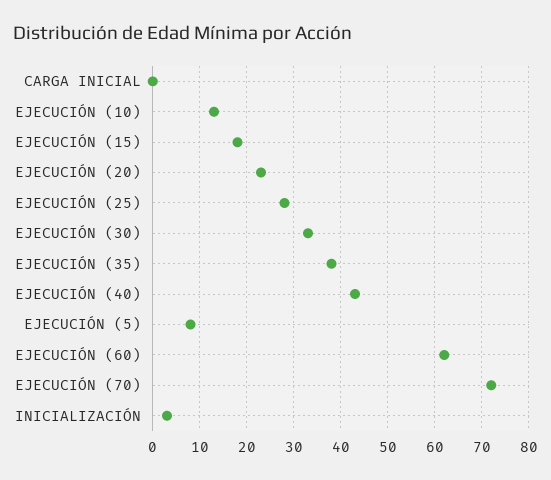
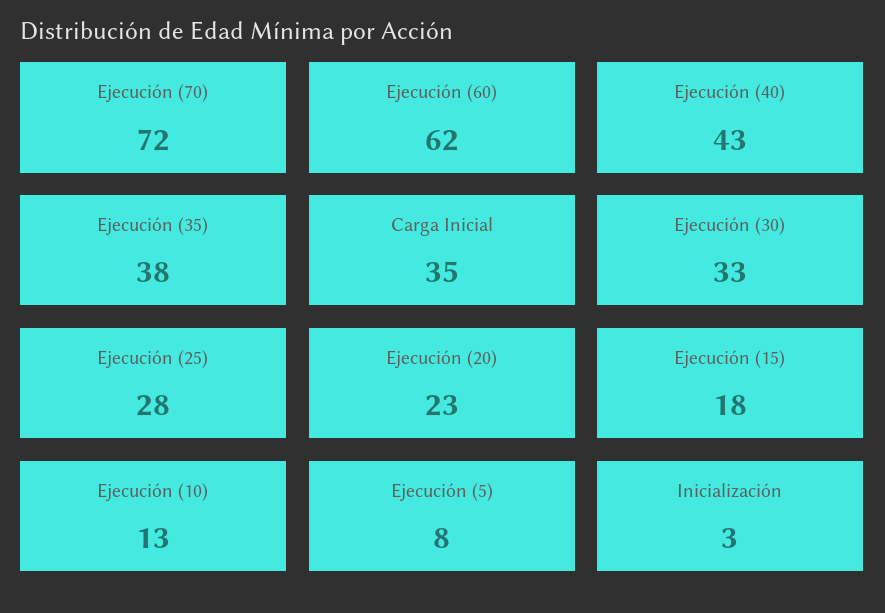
CARGA INICIAL: 0 -> 35

